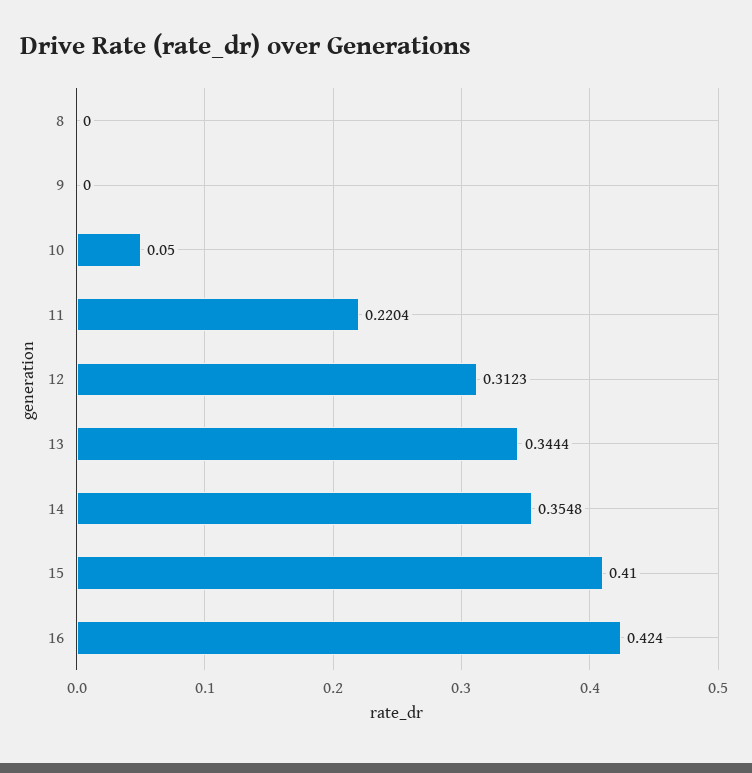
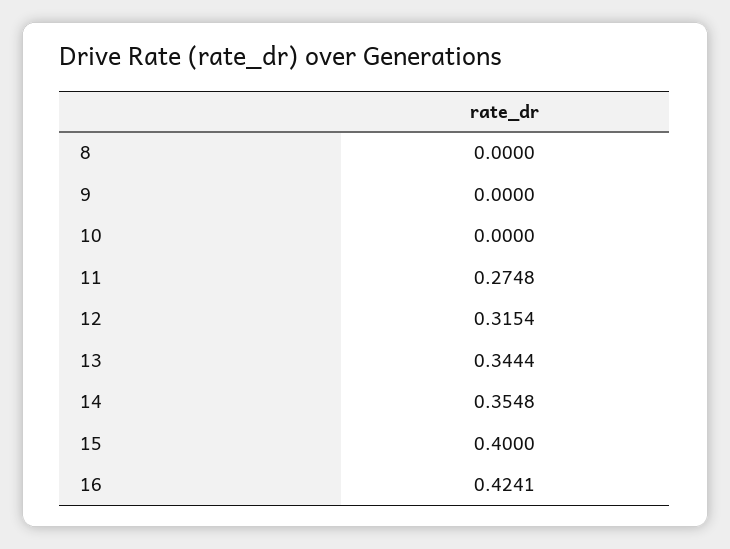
10: 0.05 -> 0
11: 0.2204 -> 0.2748
12: 0.3123 -> 0.3154
15: 0.41 -> 0.4
16: 0.424 -> 0.4241

